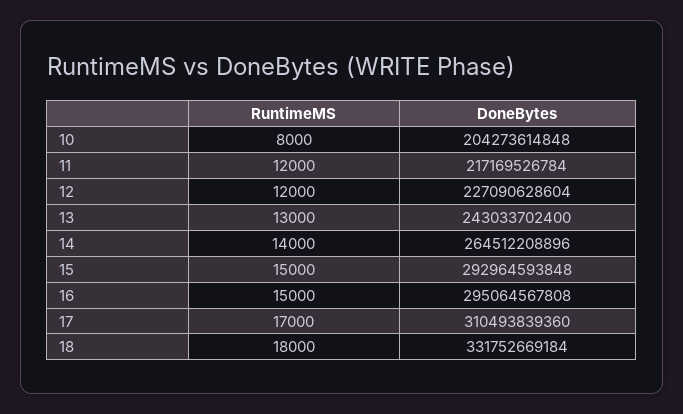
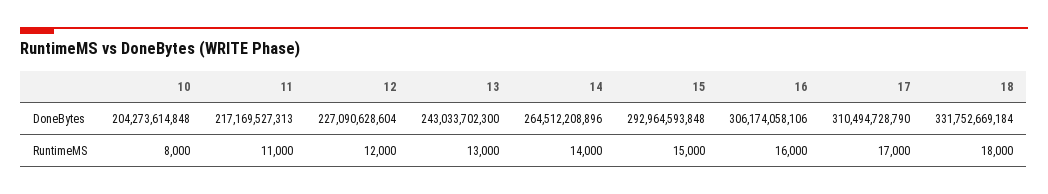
RuntimeMS, 11: 12000 -> 11000
DoneBytes, 11: 217169526784 -> 217169527313
DoneBytes, 13: 243033702400 -> 243033702300
RuntimeMS, 16: 15000 -> 16000
DoneBytes, 16: 295064567808 -> 306174058106
DoneBytes, 17: 310493839360 -> 310494728790

